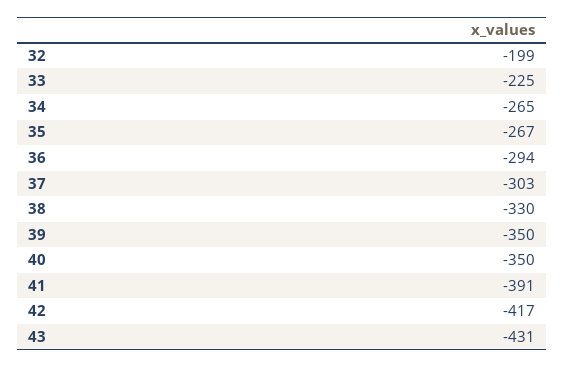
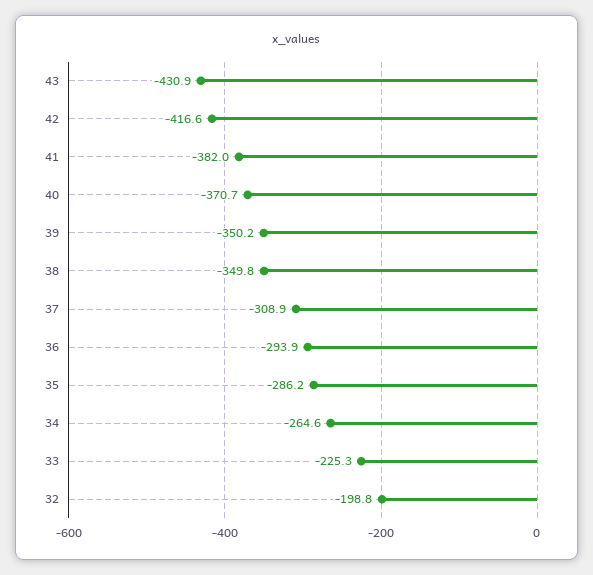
35: -267 -> -286.2
37: -303 -> -308.9
38: -330 -> -349.8
40: -350 -> -370.7
41: -391 -> -382

